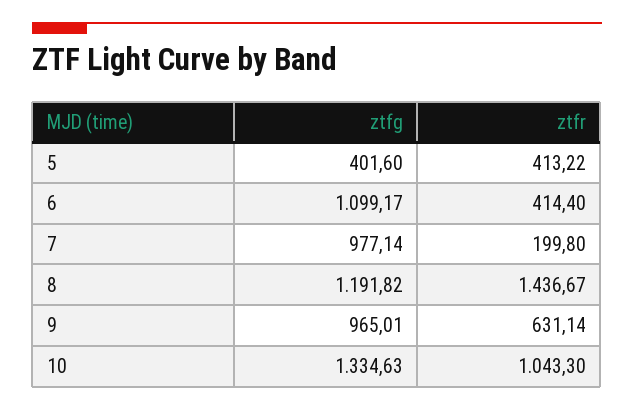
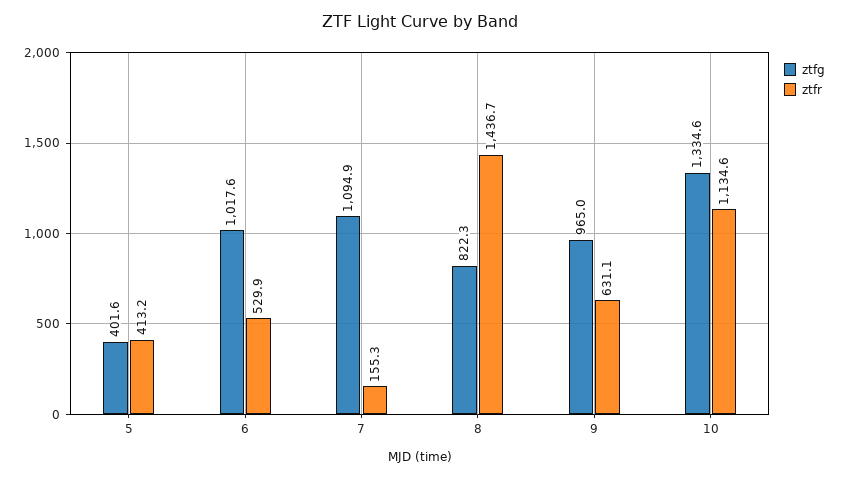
ztfg, 6: 1099.17 -> 1017.6
ztfr, 6: 414.4 -> 529.9
ztfg, 7: 977.14 -> 1094.9
ztfr, 7: 199.8 -> 155.3
ztfg, 8: 1191.82 -> 822.3
ztfr, 10: 1043.3 -> 1134.6

